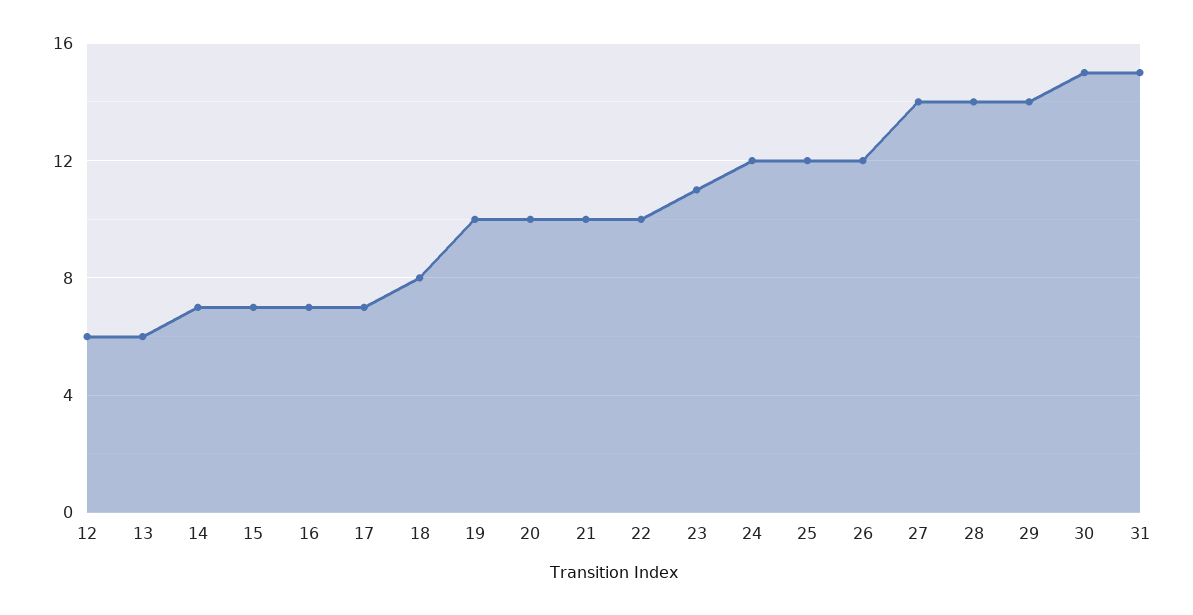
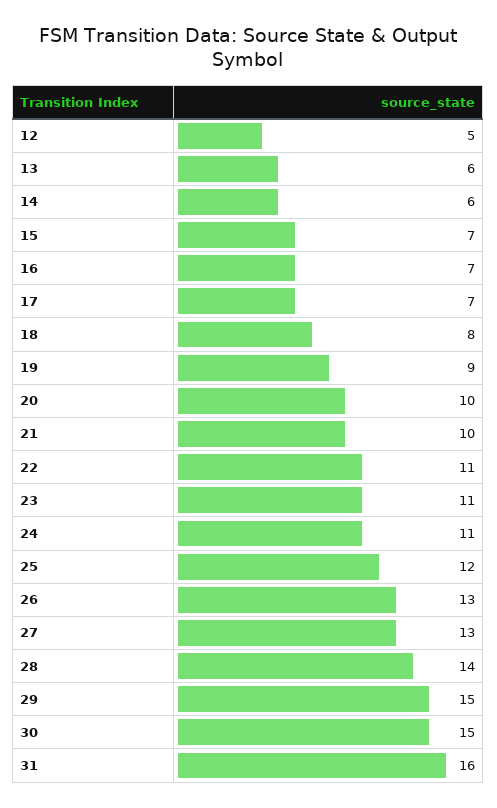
12: 6 -> 5
14: 7 -> 6
19: 10 -> 9
22: 10 -> 11
24: 12 -> 11
26: 12 -> 13
27: 14 -> 13
29: 14 -> 15
31: 15 -> 16

